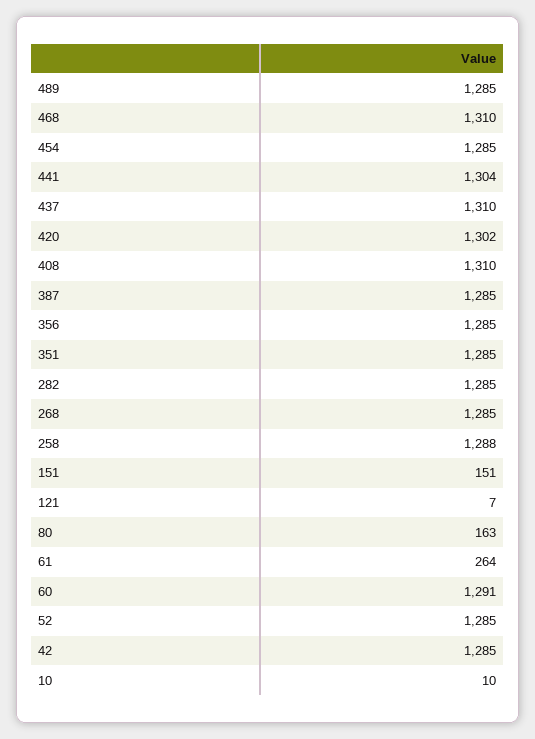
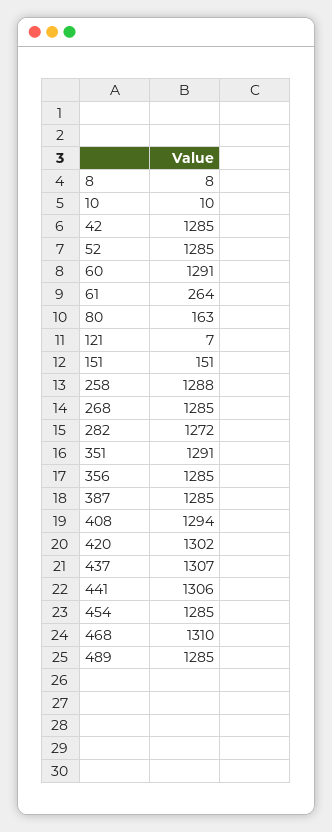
441: 1304 -> 1306
437: 1310 -> 1307
408: 1310 -> 1294
351: 1285 -> 1291
282: 1285 -> 1272
8: none -> 8

